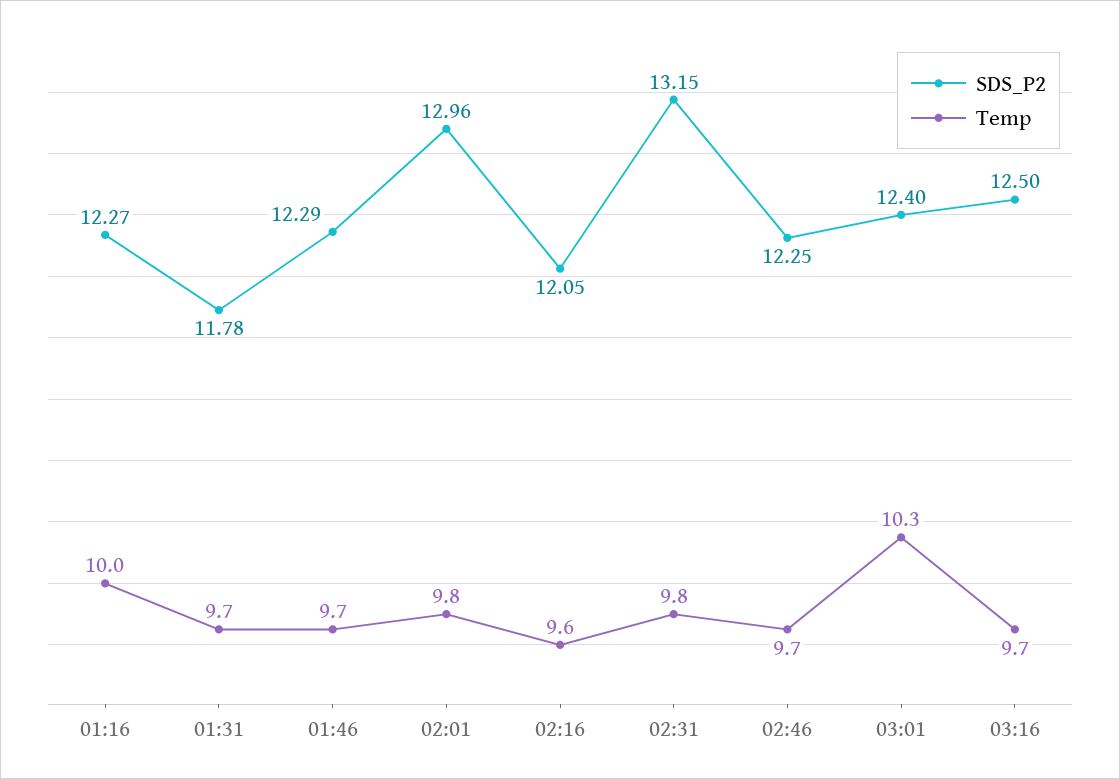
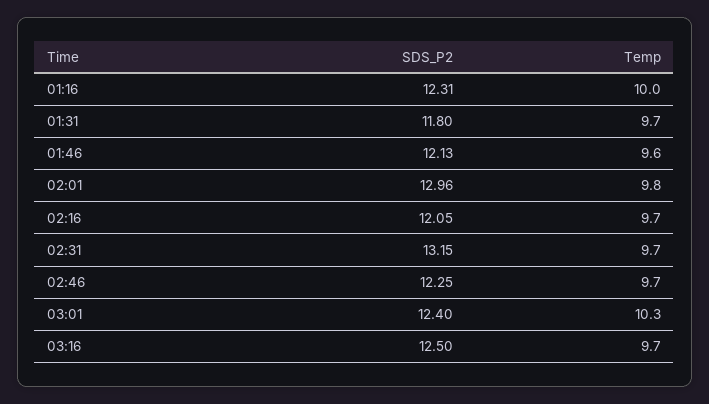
SDS_P2, 01:16: 12.27 -> 12.31
SDS_P2, 01:31: 11.78 -> 11.8
SDS_P2, 01:46: 12.29 -> 12.13
Temp, 01:46: 9.7 -> 9.6
Temp, 02:16: 9.6 -> 9.7
Temp, 02:31: 9.8 -> 9.7

